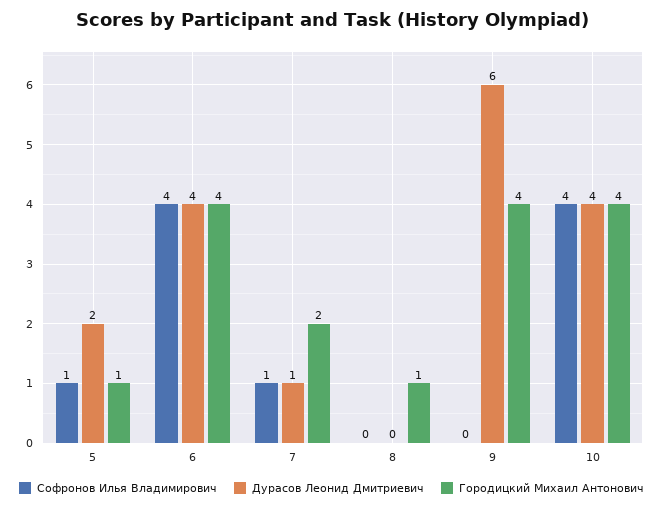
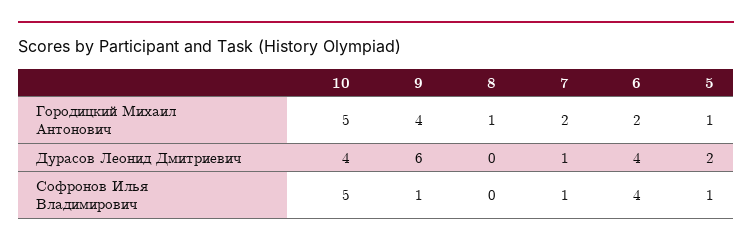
Городицкий Михаил Антонович, 6: 4 -> 2
Софронов Илья Владимирович, 9: 0 -> 1
Софронов Илья Владимирович, 10: 4 -> 5
Городицкий Михаил Антонович, 10: 4 -> 5

